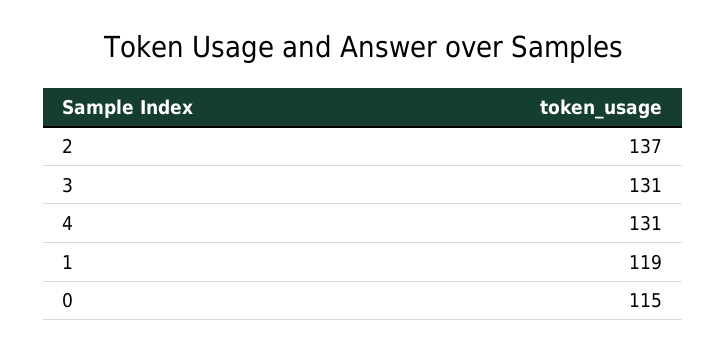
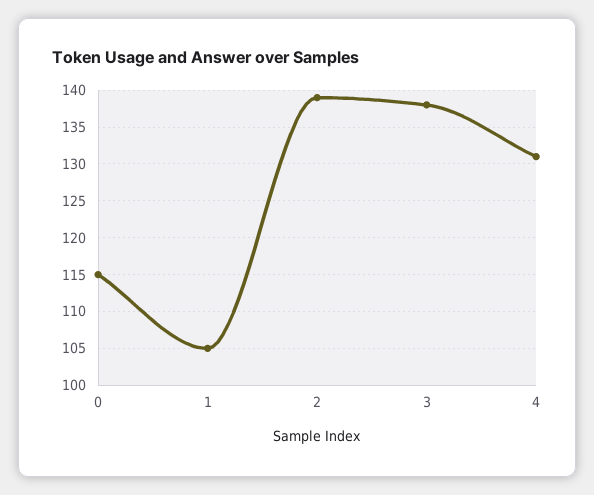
2: 137 -> 139
3: 131 -> 138
1: 119 -> 105

